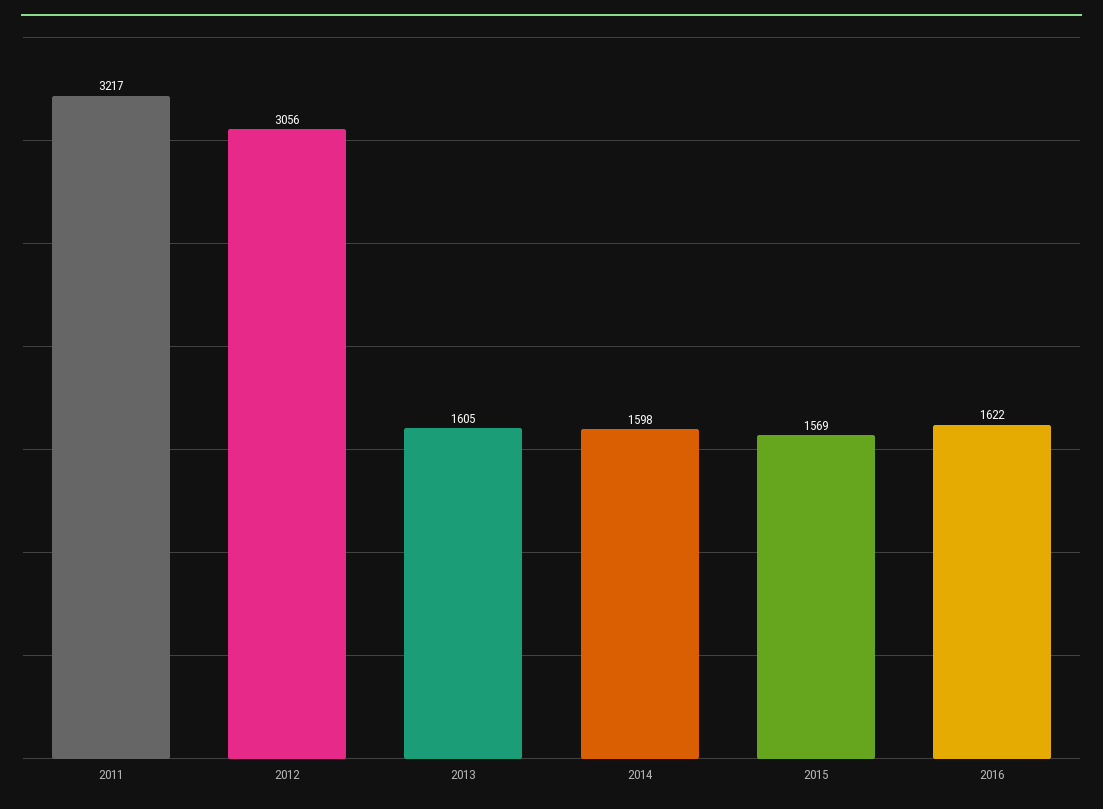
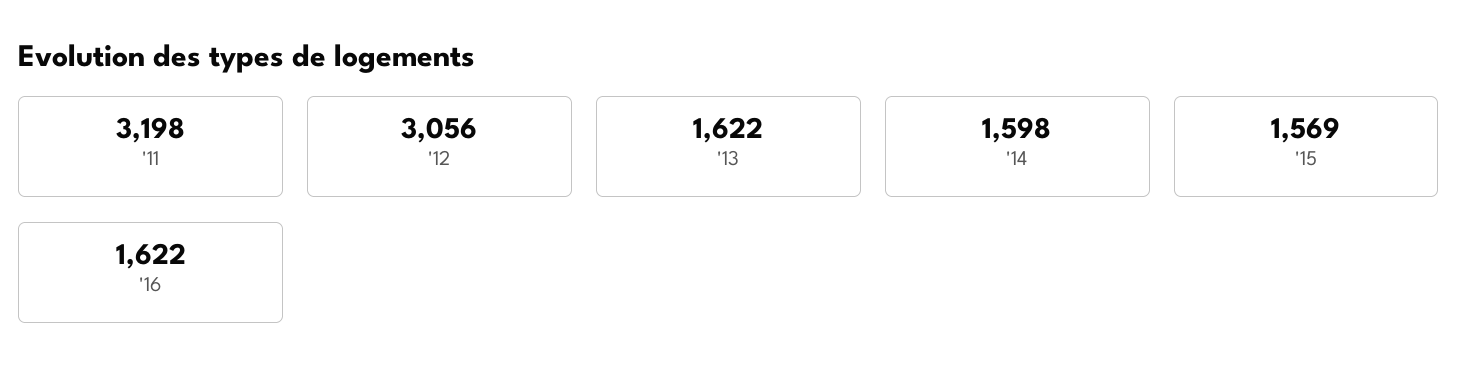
2011: 3217 -> 3198
2013: 1605 -> 1622

